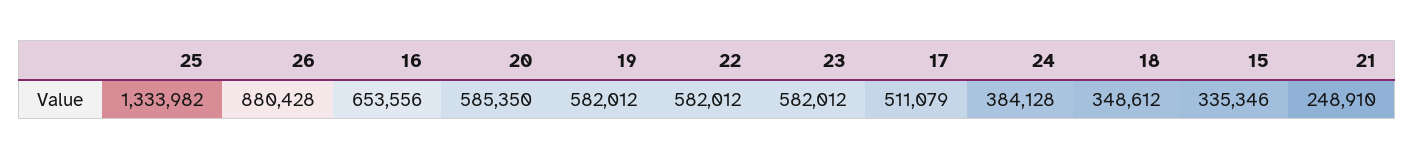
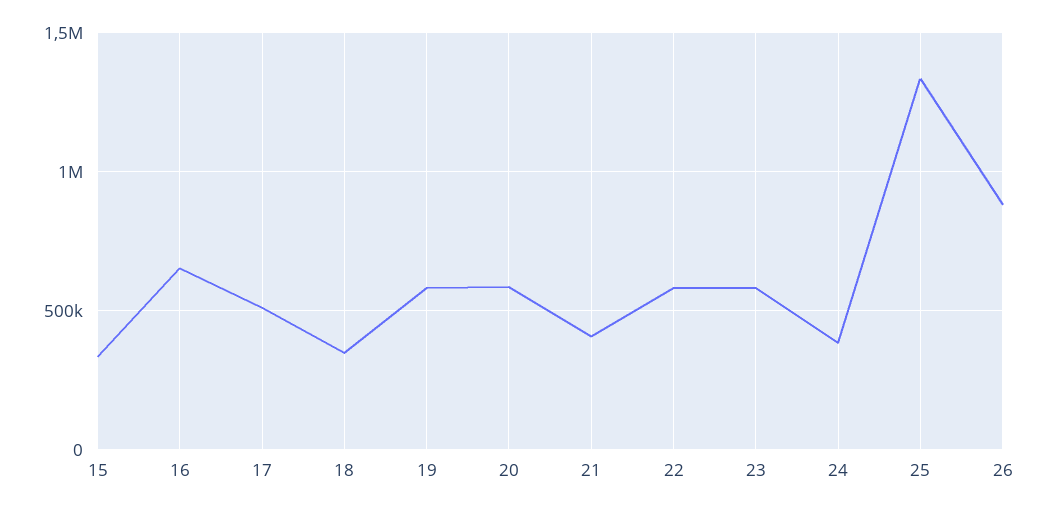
21: 248910 -> 400000

